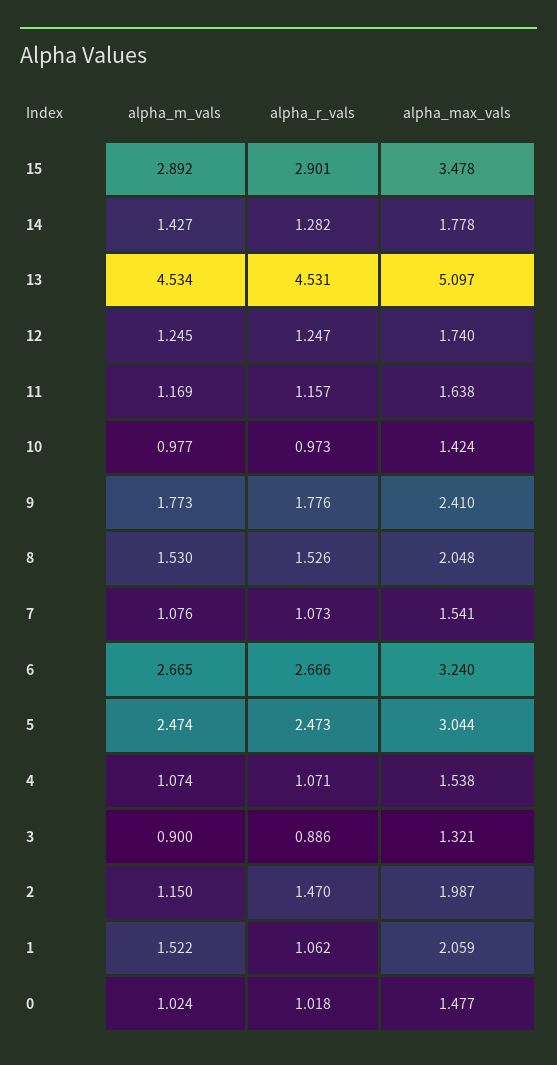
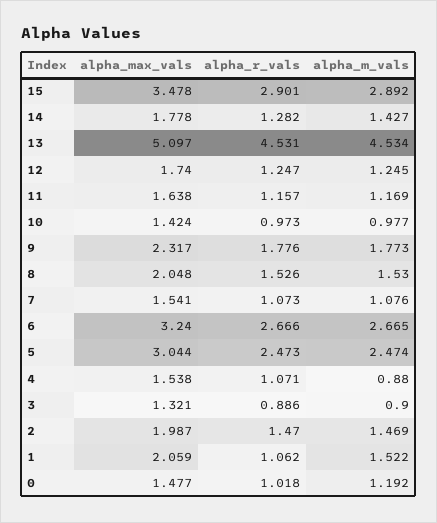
alpha_max_vals, 9: 2.41 -> 2.317
alpha_m_vals, 4: 1.074 -> 0.88
alpha_m_vals, 2: 1.15 -> 1.469
alpha_m_vals, 0: 1.024 -> 1.192

